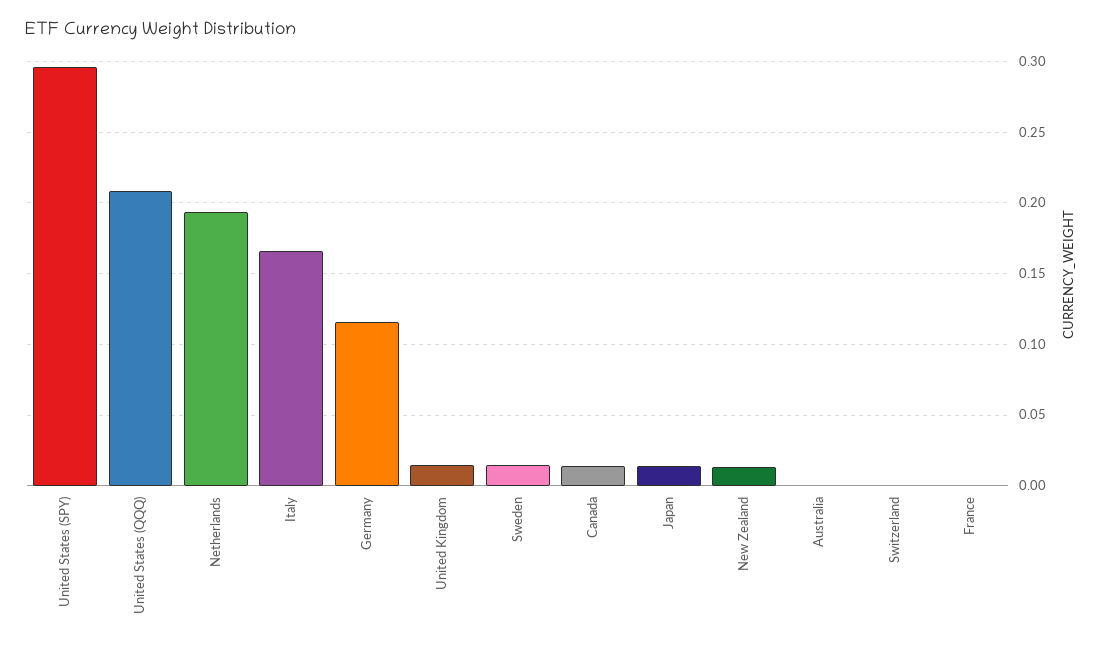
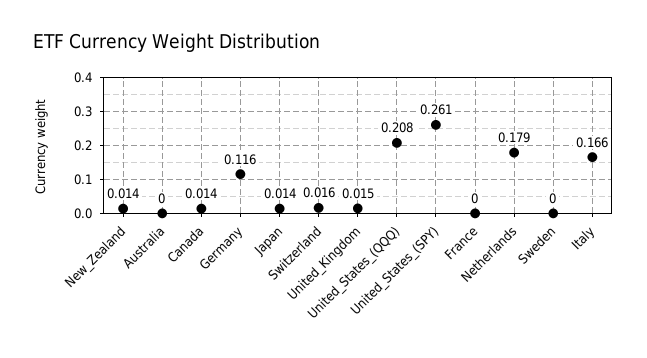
United States (SPY): 0.295 -> 0.261
Netherlands: 0.195 -> 0.179
Sweden: 0.015 -> 0
Switzerland: 0 -> 0.016

